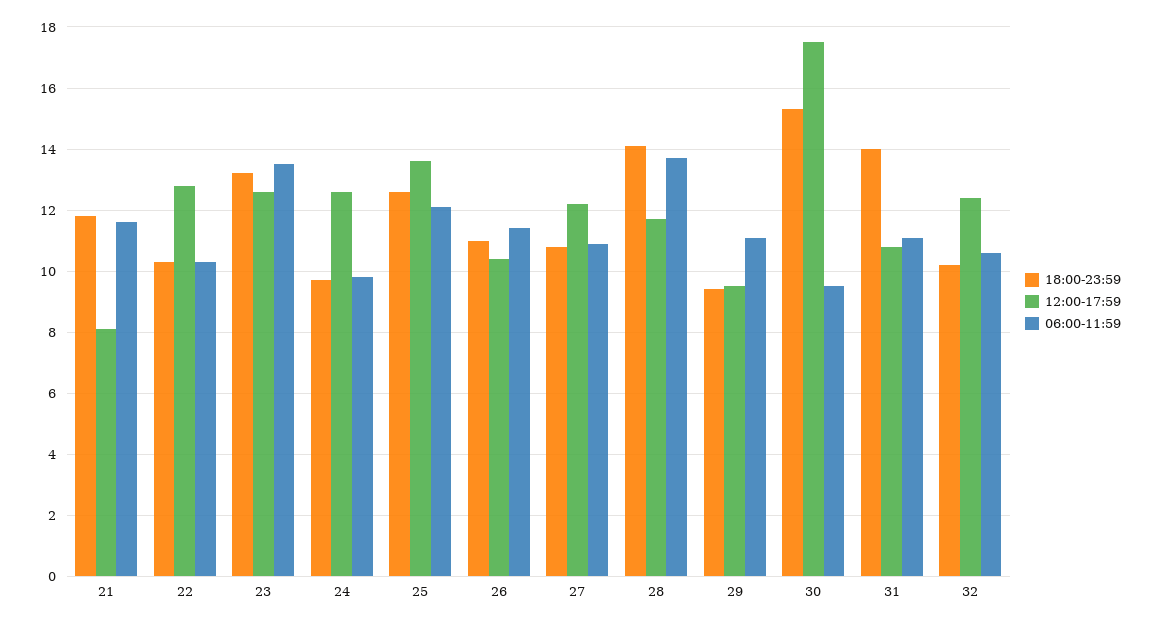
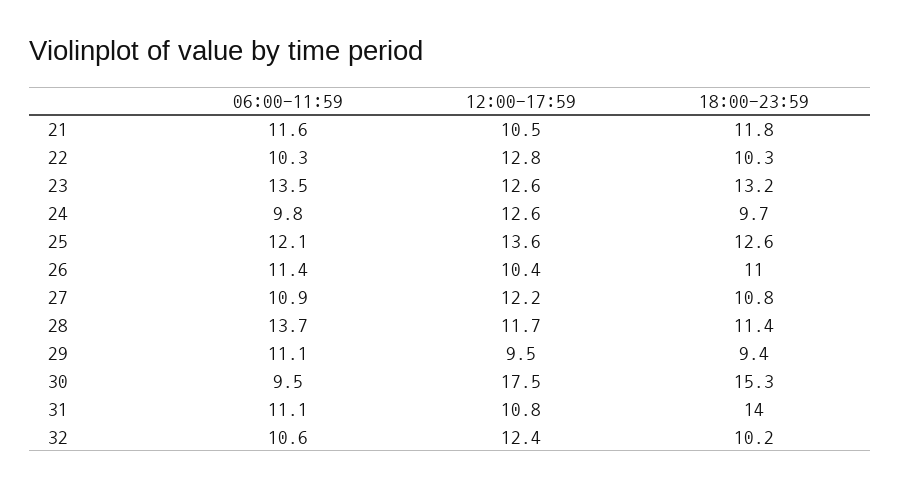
12:00-17:59, 21: 8 -> 10.5
18:00-23:59, 28: 14 -> 11.4

